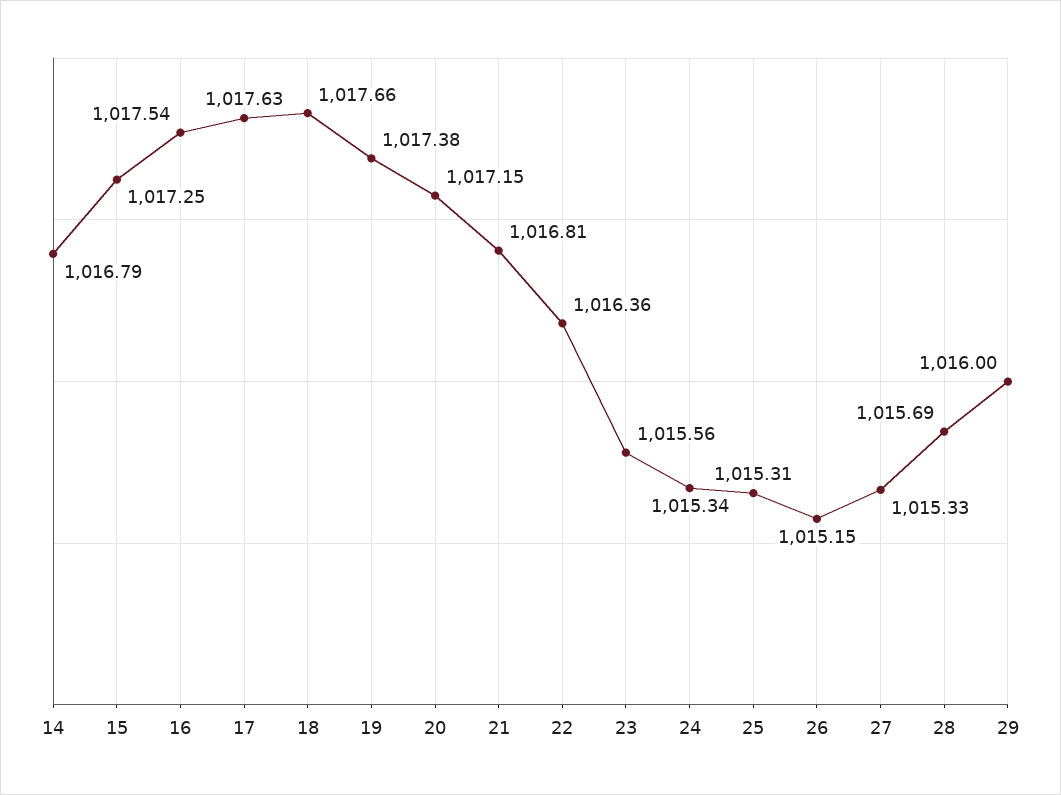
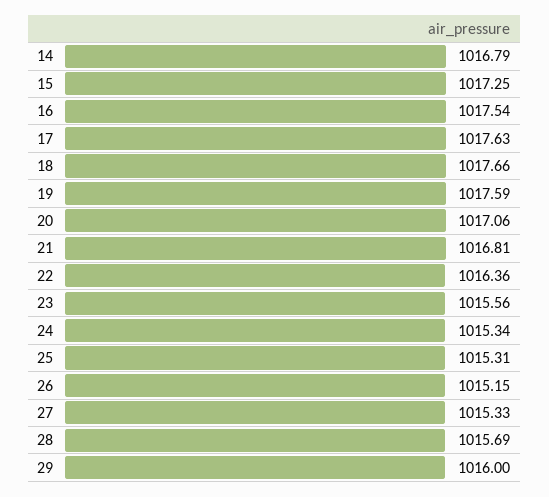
19: 1017.38 -> 1017.59
20: 1017.15 -> 1017.06

